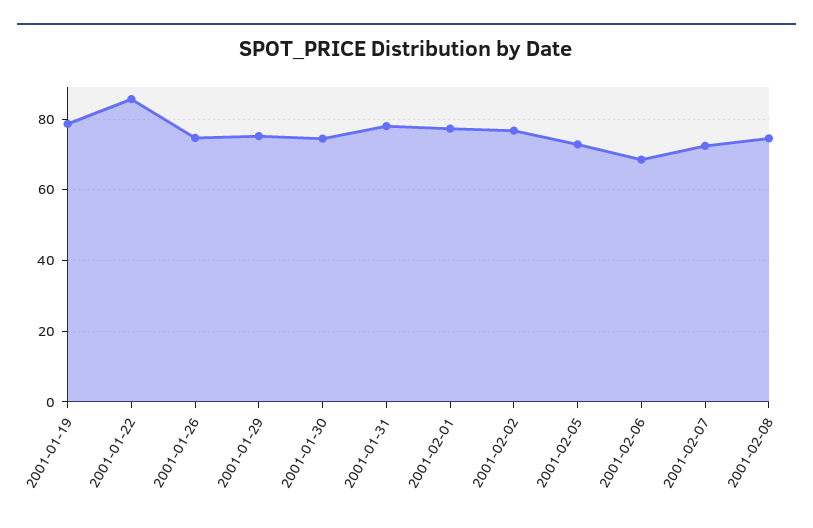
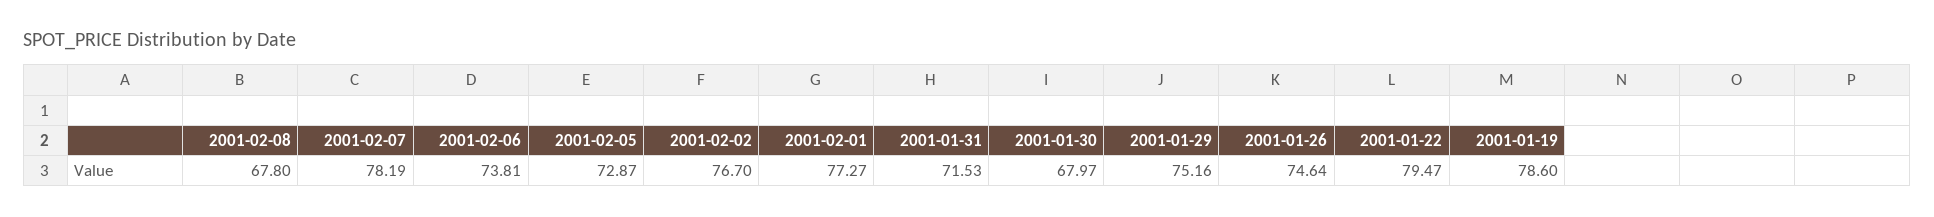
2001-01-22: 86 -> 79.47
2001-01-30: 74 -> 67.97
2001-01-31: 78 -> 71.53
2001-02-06: 68 -> 73.81
2001-02-07: 72 -> 78.19
2001-02-08: 74 -> 67.8

